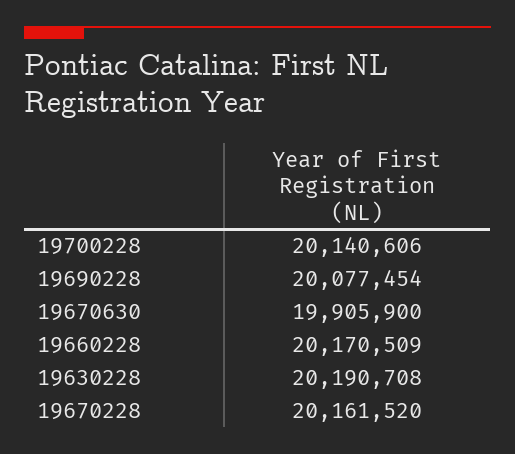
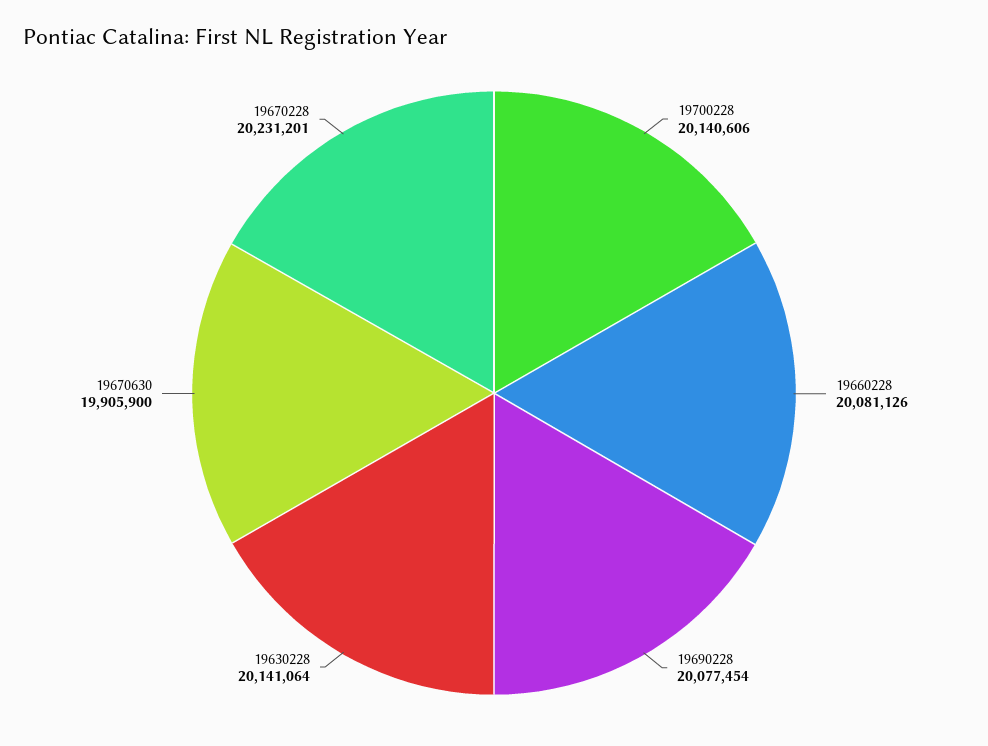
19660228: 20170509 -> 20081126
19630228: 20190708 -> 20141064
19670228: 20161520 -> 20231201

